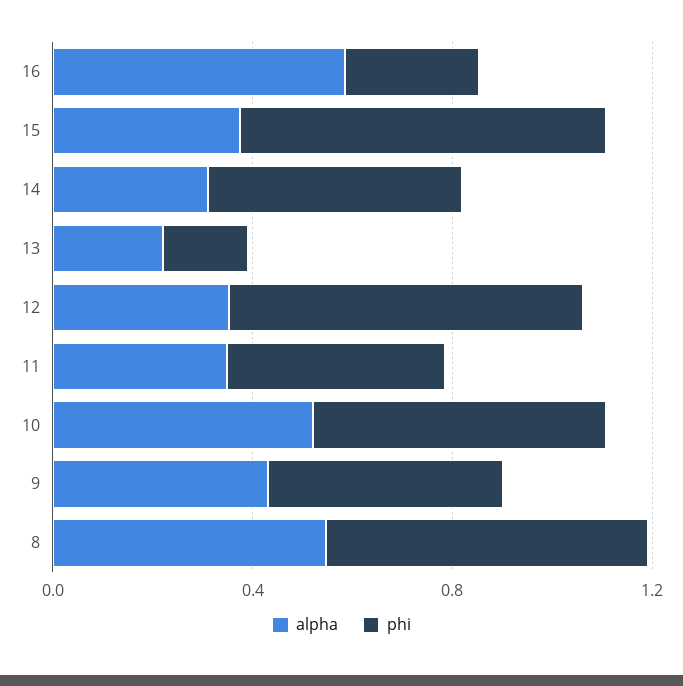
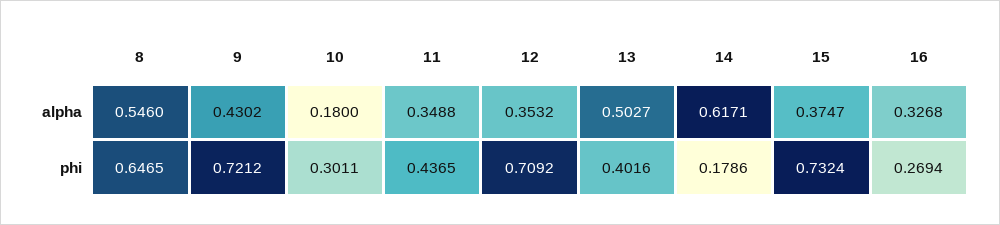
alpha, 16: 0.6 -> 0.3268
alpha, 14: 0.3 -> 0.6171
phi, 14: 0.5 -> 0.1786
alpha, 13: 0.2 -> 0.5027
phi, 13: 0.2 -> 0.4016
alpha, 10: 0.5 -> 0.18
phi, 10: 0.6 -> 0.3011
phi, 9: 0.5 -> 0.7212

